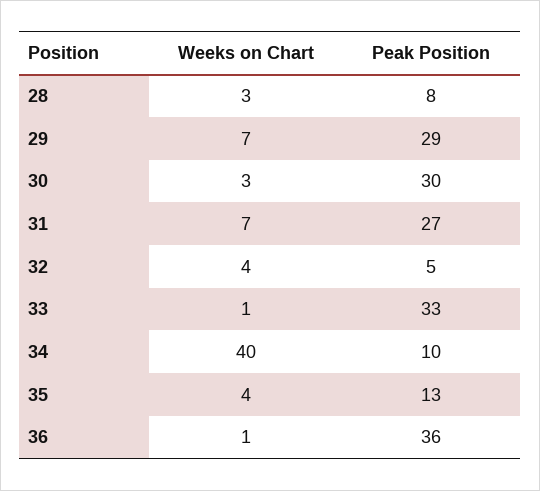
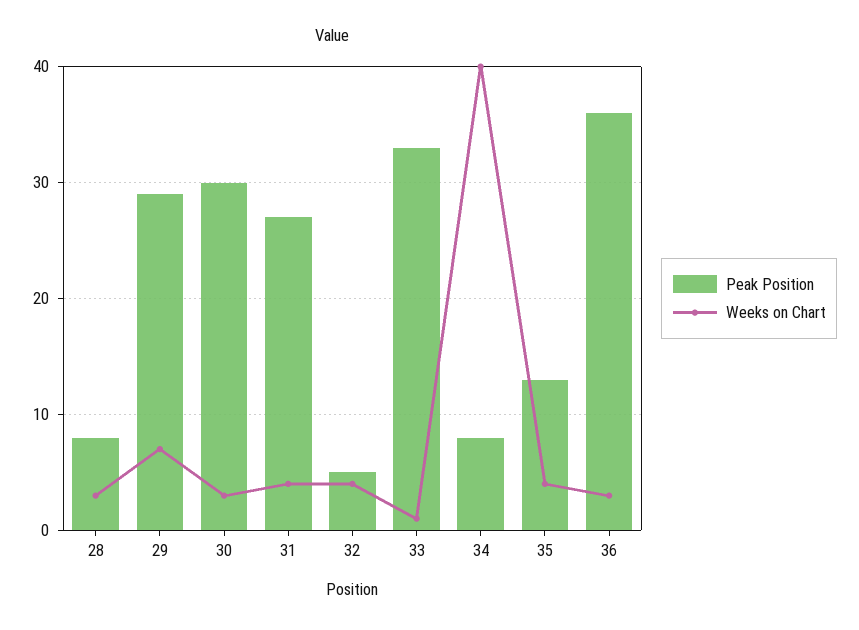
Weeks on Chart, 31: 7 -> 4
Peak Position, 34: 10 -> 8
Weeks on Chart, 36: 1 -> 3

